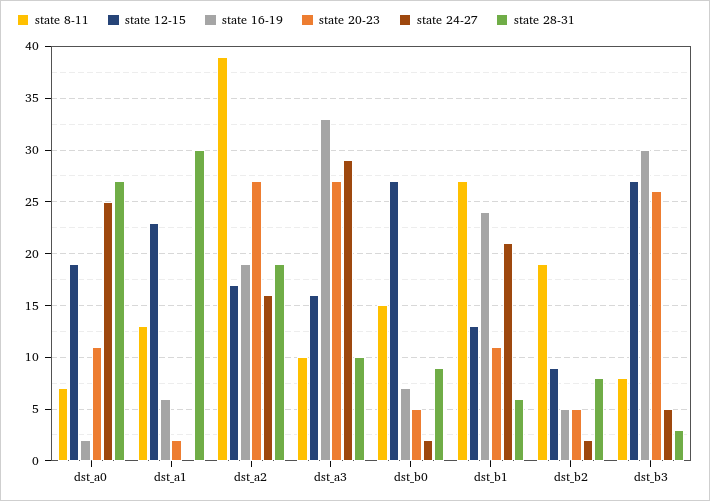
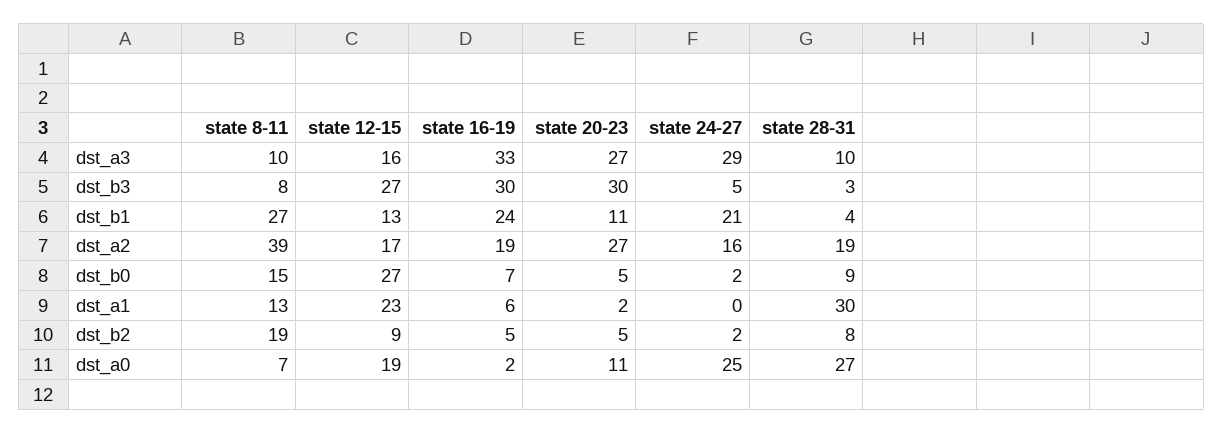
state 28-31, dst_b1: 6 -> 4
state 20-23, dst_b3: 26 -> 30

